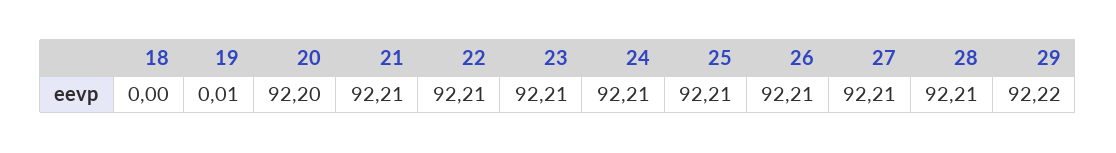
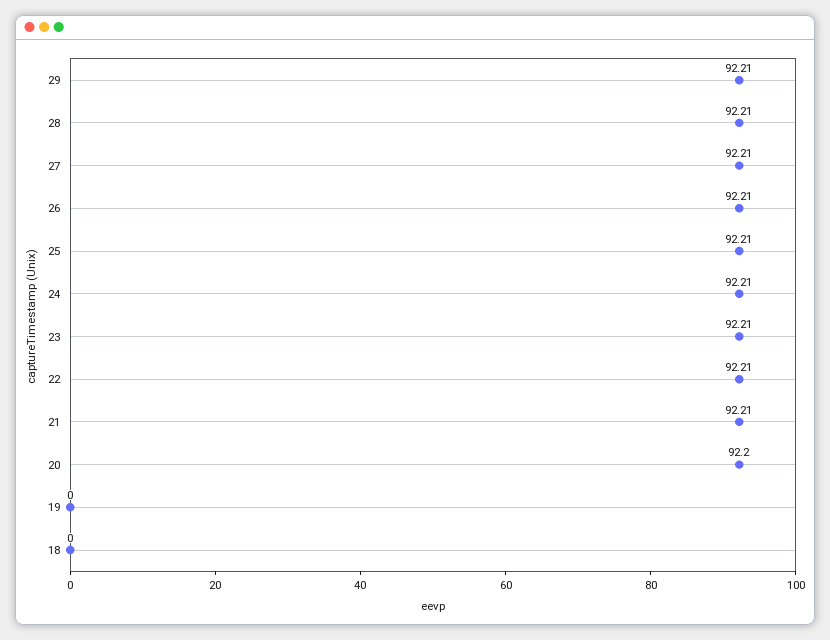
19: 0.01 -> 0
29: 92.22 -> 92.21

